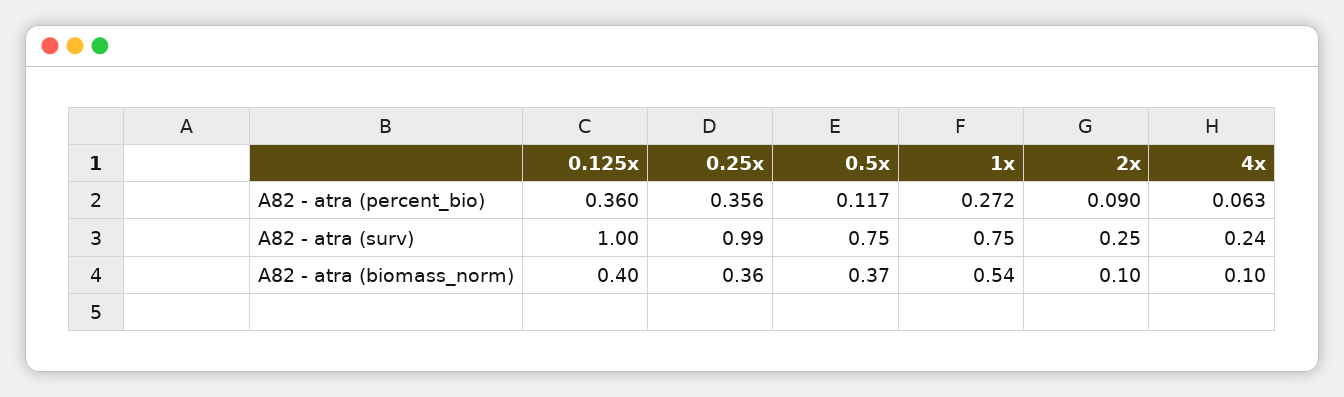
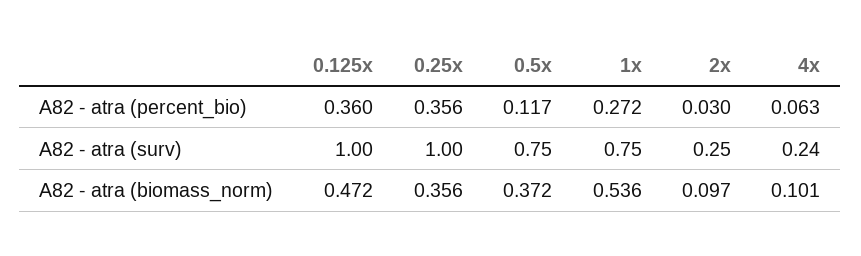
2x, A82 - atra (percent_bio): 0.09 -> 0.03
0.25x, A82 - atra (surv): 0.99 -> 1
0.125x, A82 - atra (biomass_norm): 0.4 -> 0.472

